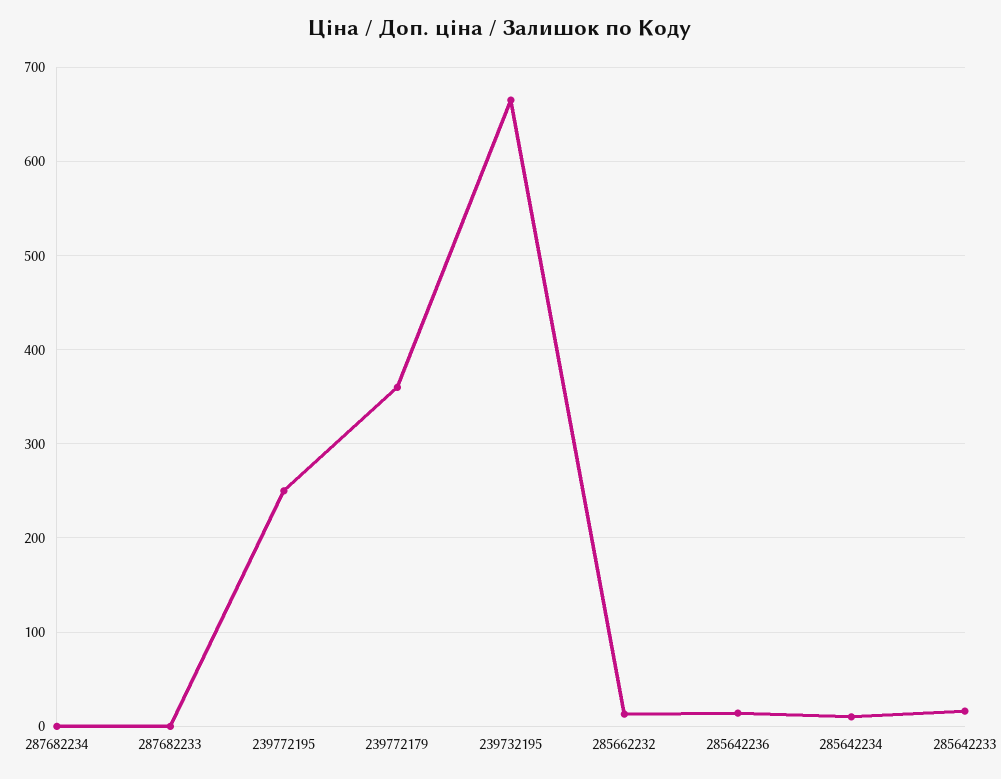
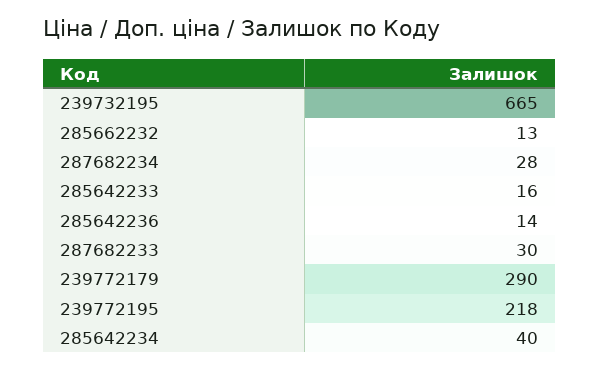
287682234: 0 -> 28
287682233: 0 -> 30
239772195: 250 -> 218
239772179: 360 -> 290
285642234: 10 -> 40

